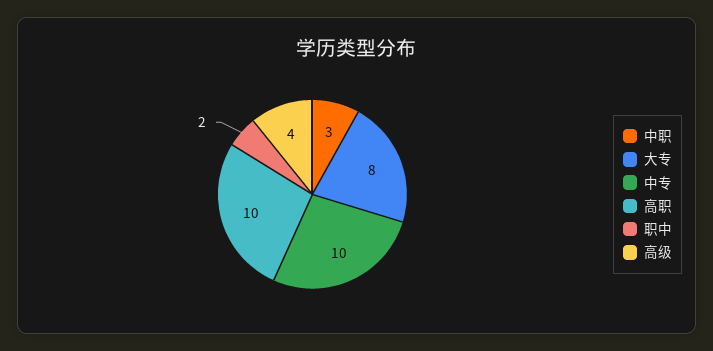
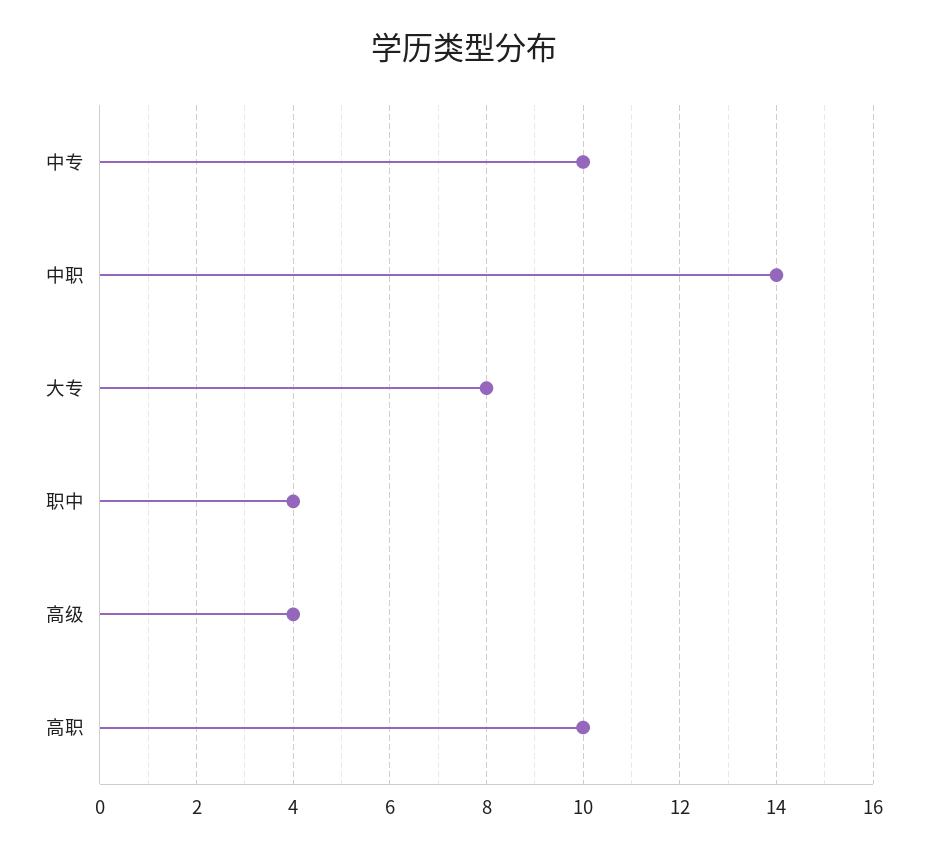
中职: 3 -> 14
职中: 2 -> 4

